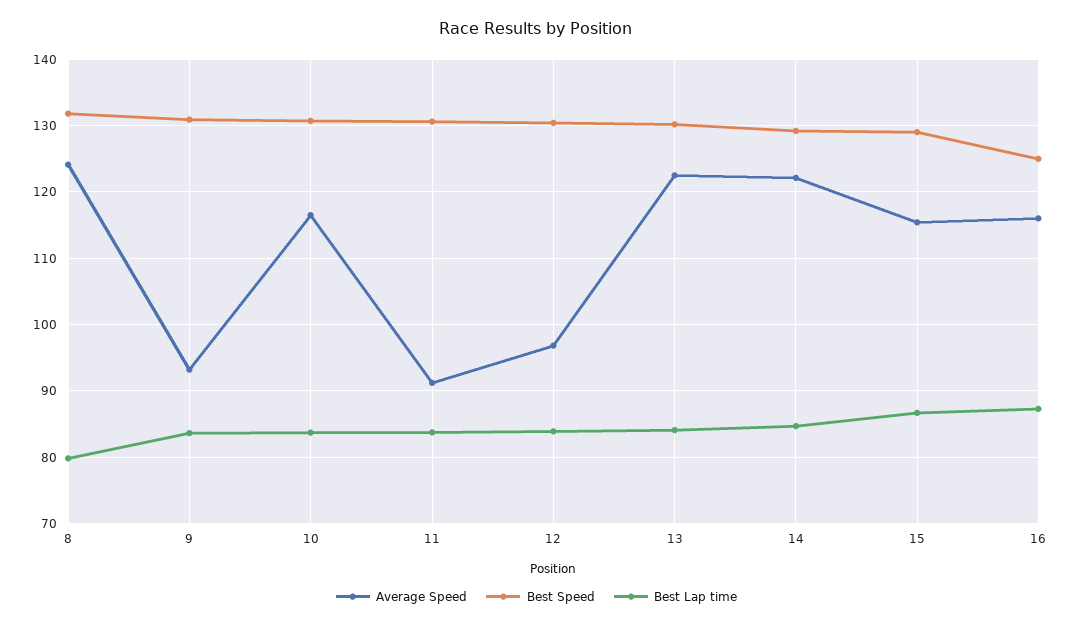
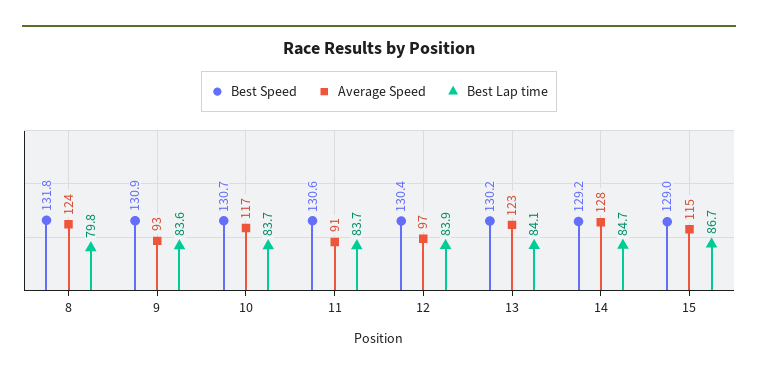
Average Speed, 14: 122 -> 128
Average Speed, 16: 116 -> none
Best Speed, 16: 125 -> none
Best Lap time, 16: 87 -> none

